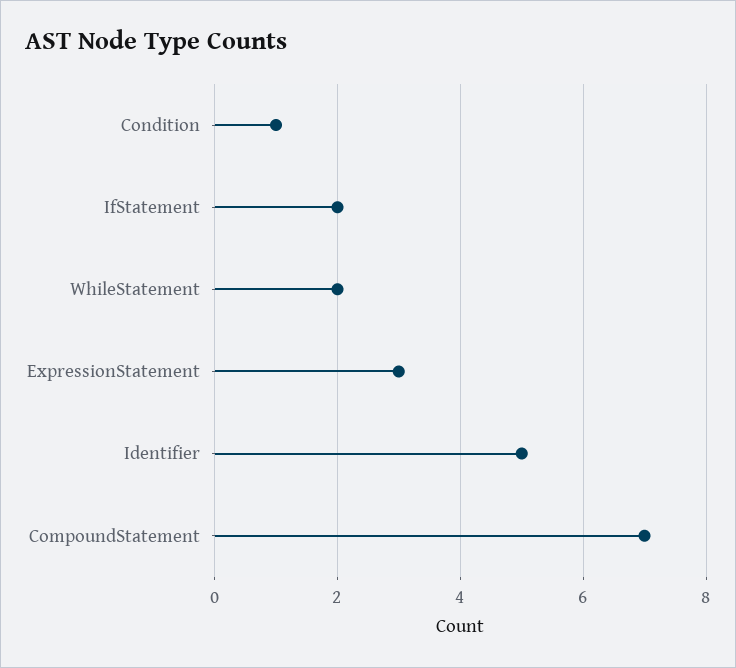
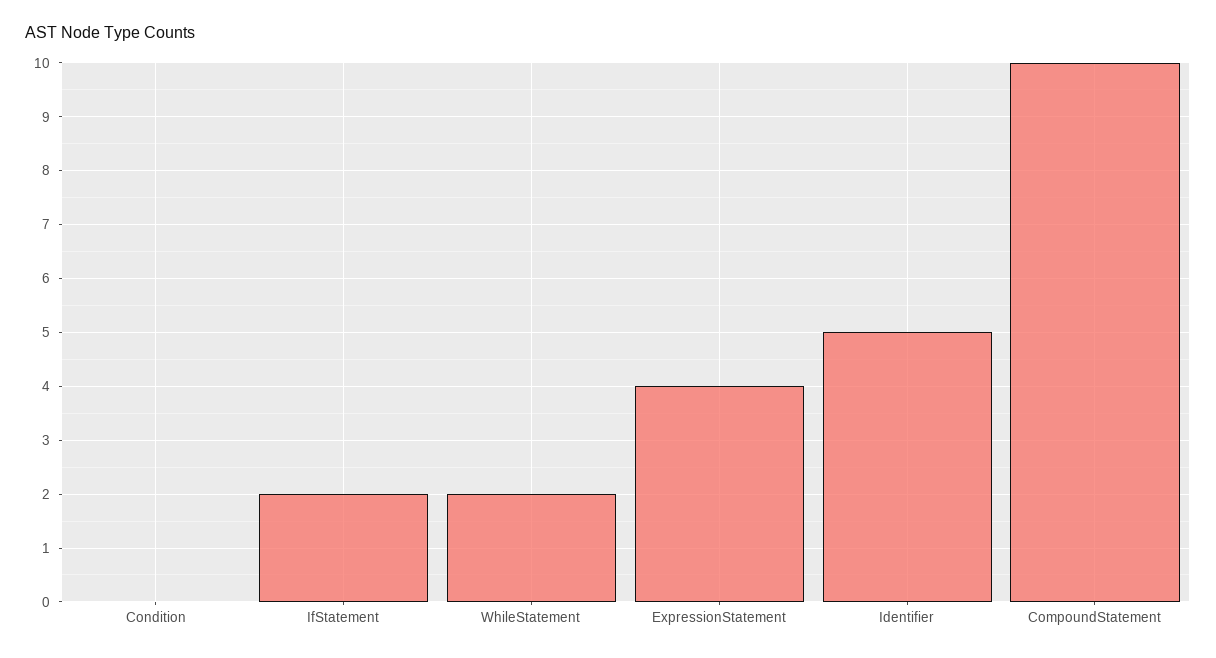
Condition: 1 -> 0
ExpressionStatement: 3 -> 4
CompoundStatement: 7 -> 10

